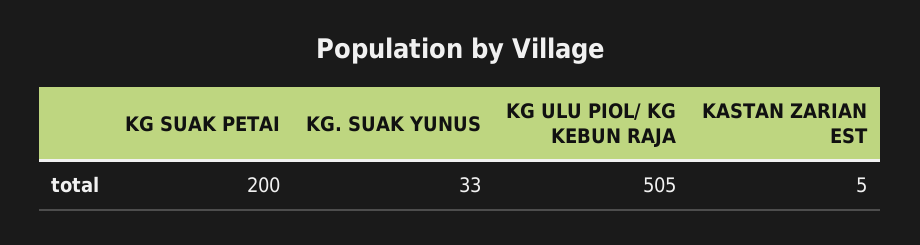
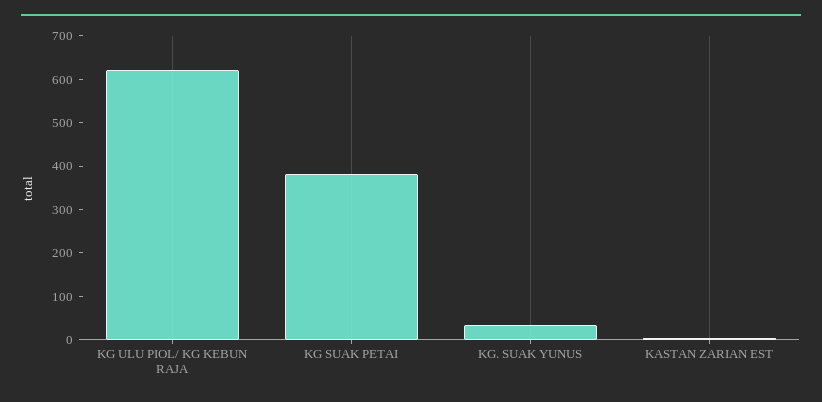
KG SUAK PETAI: 200 -> 380
KG ULU PIOL/ KG KEBUN RAJA: 505 -> 620

